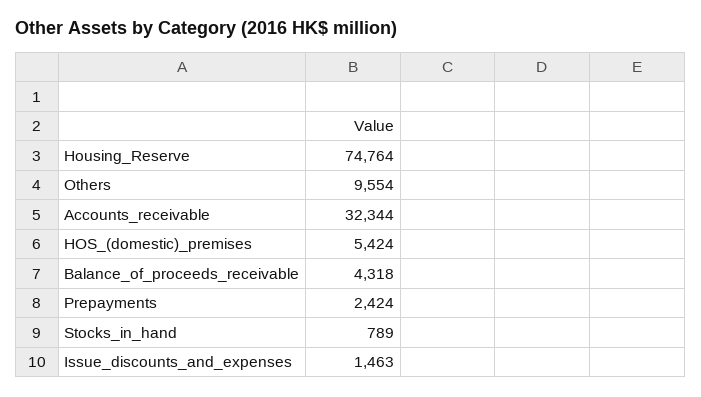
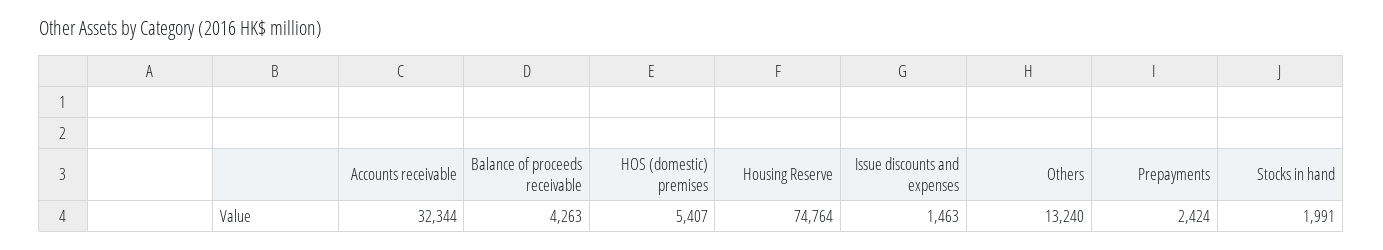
Others: 9554 -> 13240
HOS_(domestic)_premises: 5424 -> 5407
Balance_of_proceeds_receivable: 4318 -> 4263
Stocks_in_hand: 789 -> 1991

